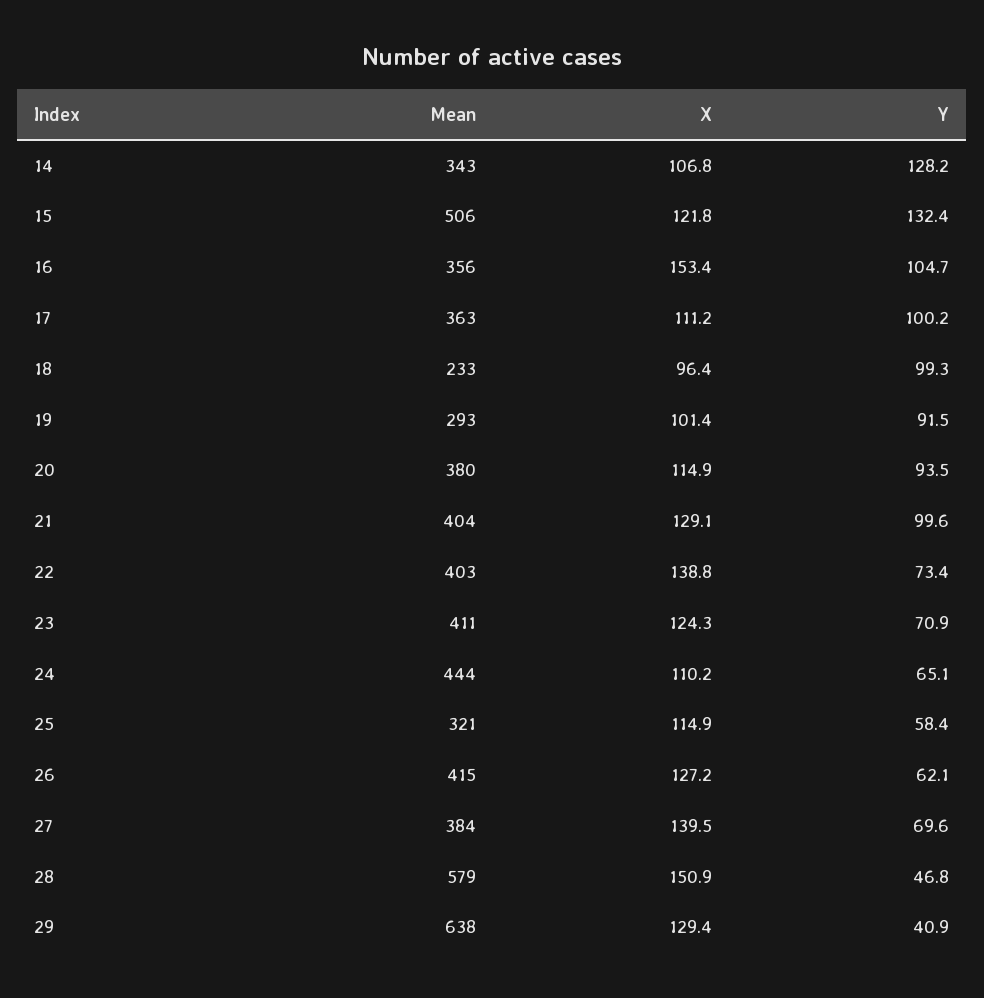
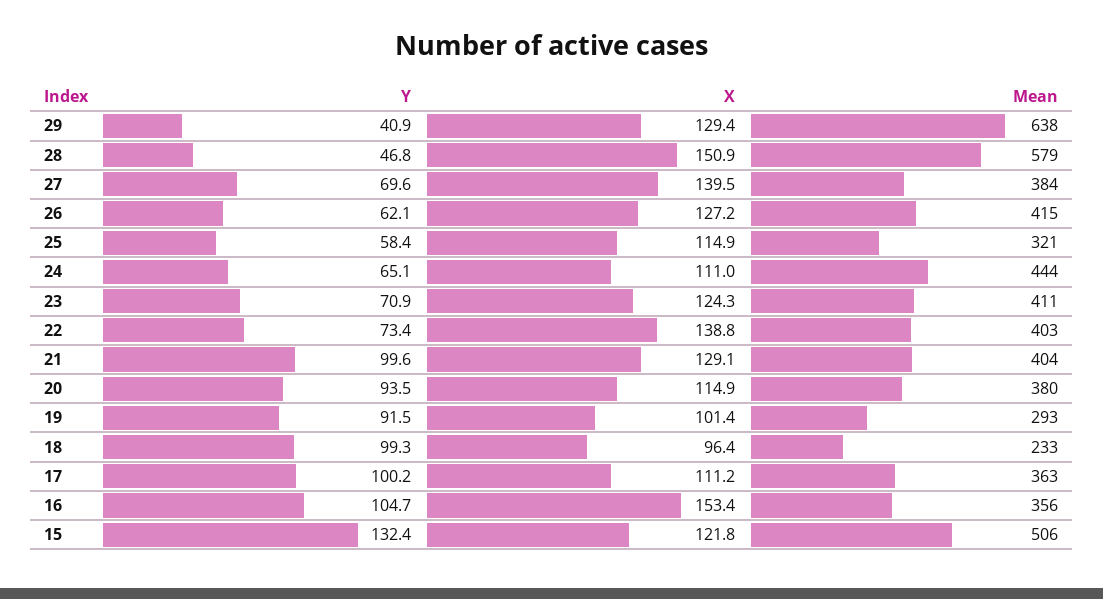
Mean, 14: 343 -> none
X, 14: 106.8 -> none
Y, 14: 128.2 -> none
X, 24: 110.2 -> 111

